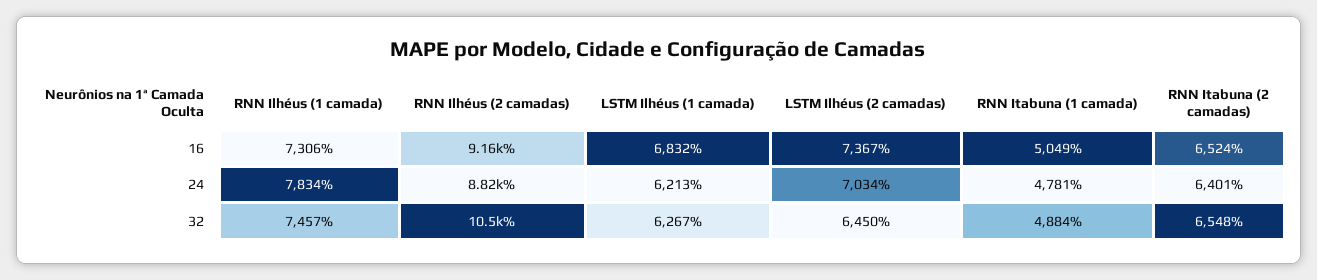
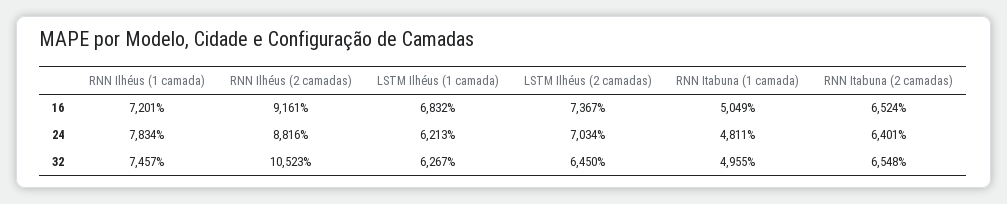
RNN Ilhéus (1 camada), 16: 7306 -> 7201
RNN Itabuna (1 camada), 24: 4781 -> 4811
RNN Itabuna (1 camada), 32: 4884 -> 4955

